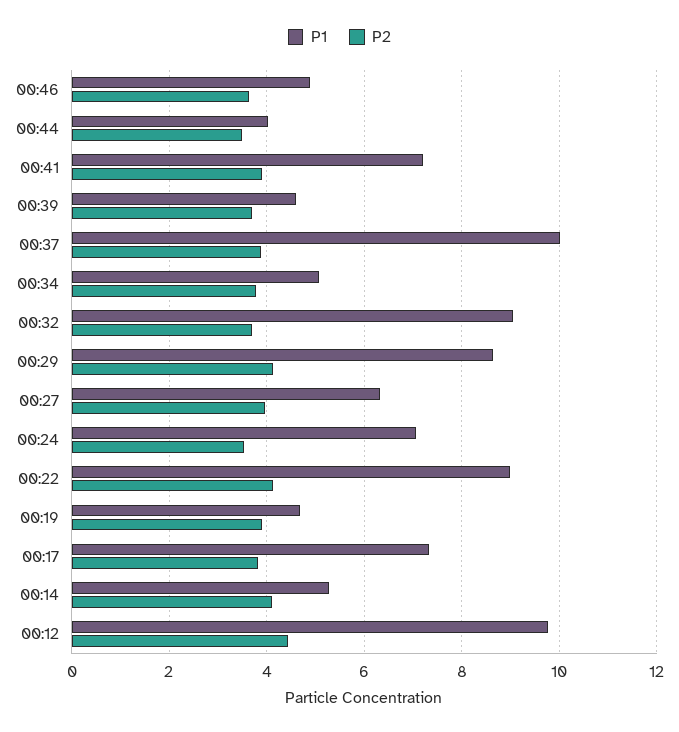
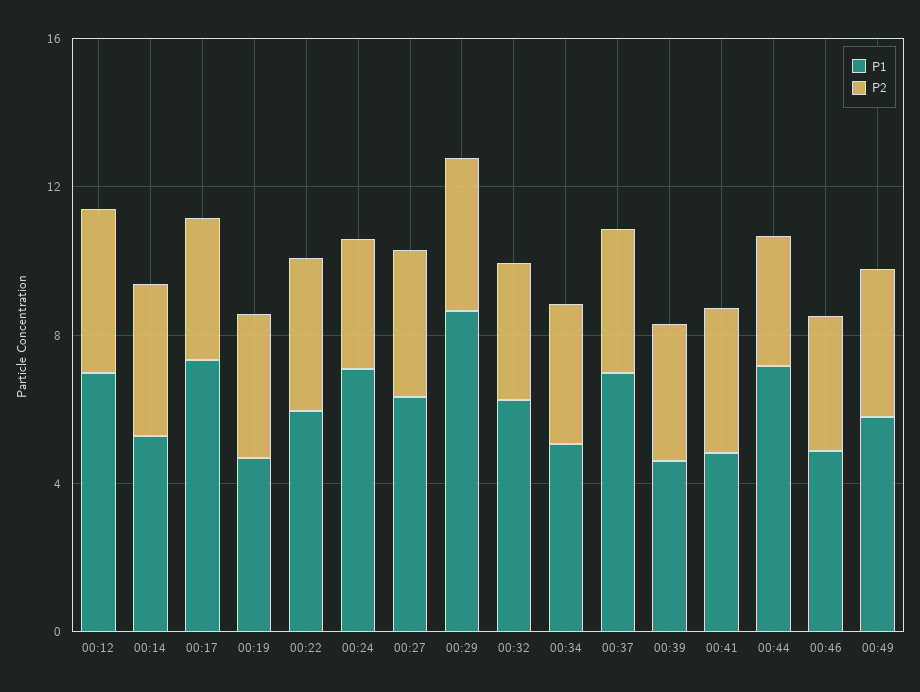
P1, 00:44: 4 -> 7
P1, 00:41: 7.2 -> 5
P1, 00:37: 10 -> 7
P1, 00:32: 9 -> 6
P1, 00:22: 9 -> 6
P1, 00:12: 9.8 -> 7
P1, 00:49: none -> 6
P2, 00:49: none -> 4

